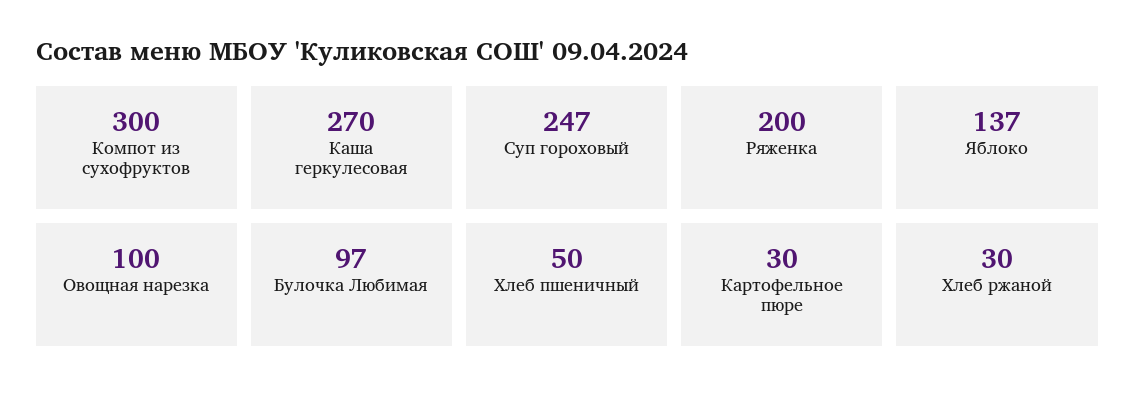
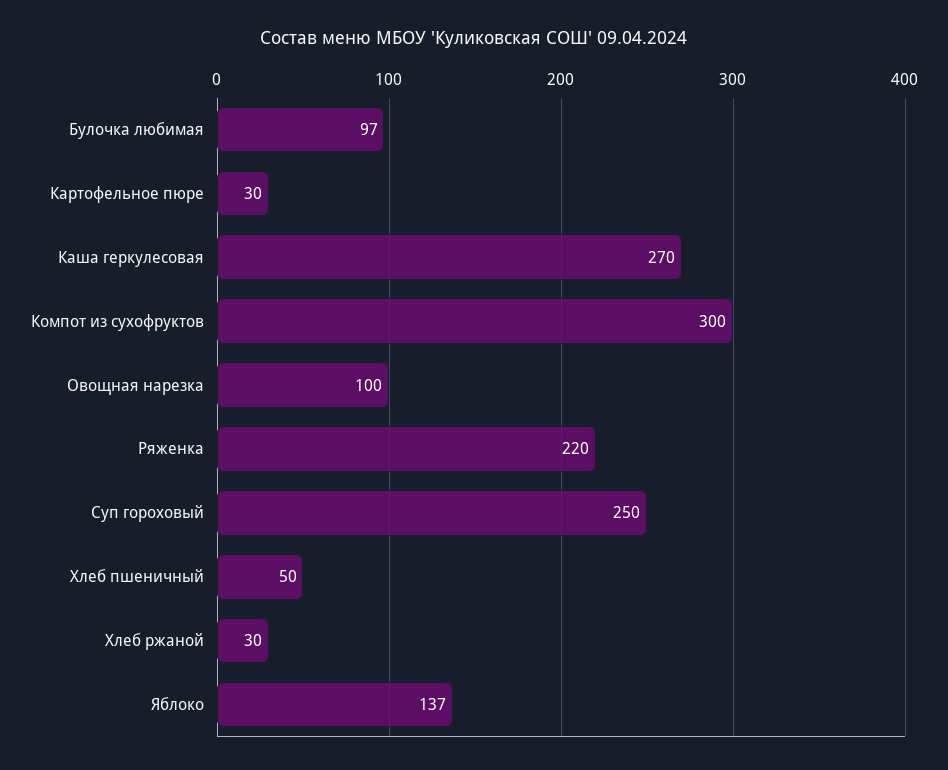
Суп гороховый: 247 -> 250
Ряженка: 200 -> 220

